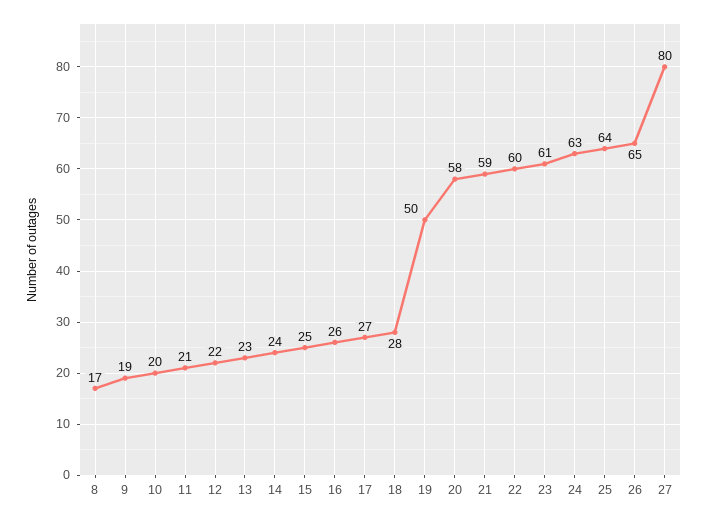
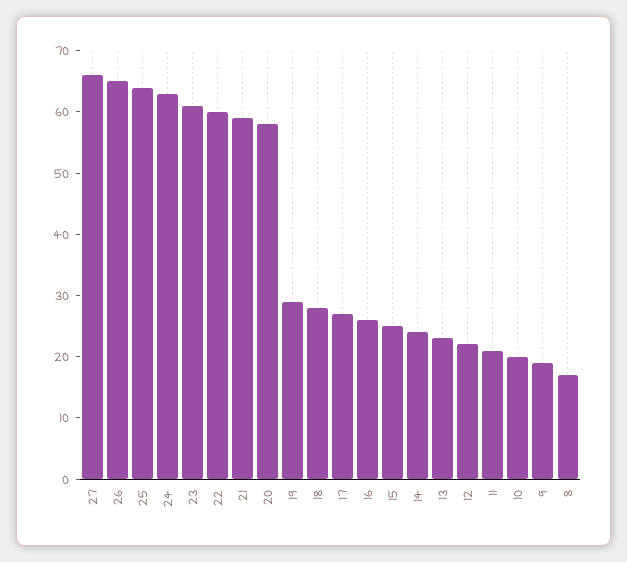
19: 50 -> 30
27: 80 -> 65

